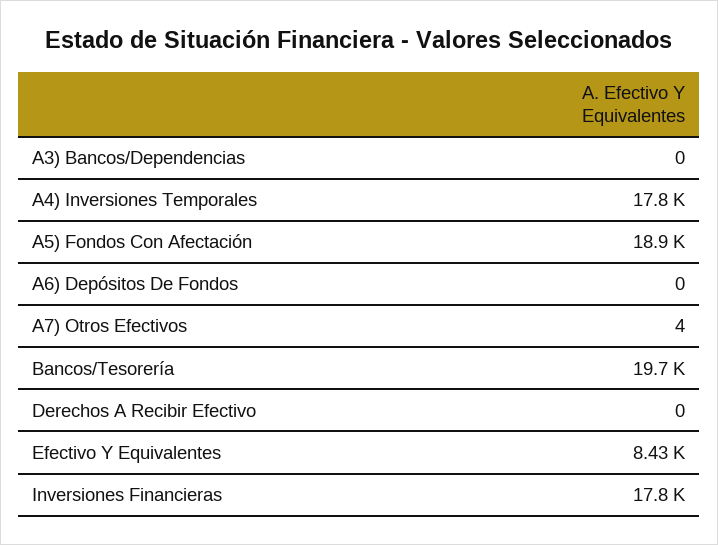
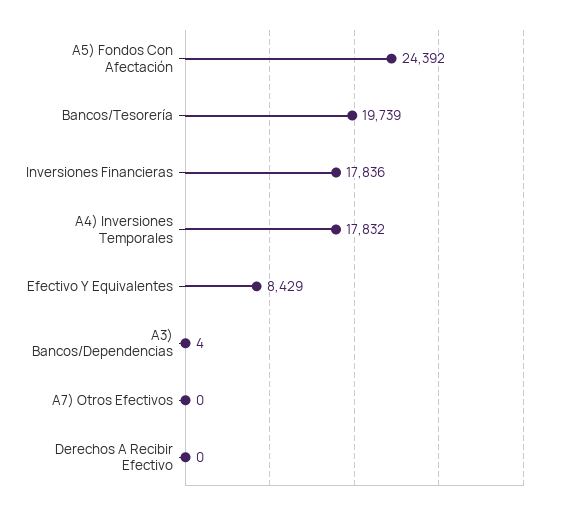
A3) Bancos/Dependencias: 0 -> 4
A5) Fondos Con Afectación: 18900 -> 24392
A6) Depósitos De Fondos: 0 -> none
A7) Otros Efectivos: 4 -> 0

